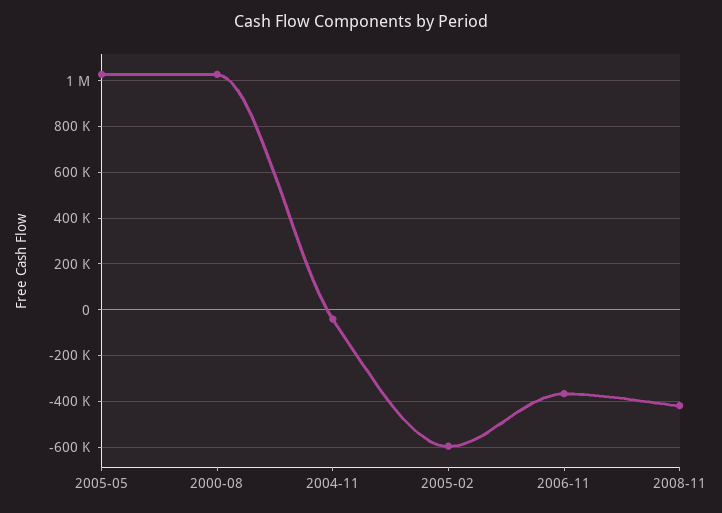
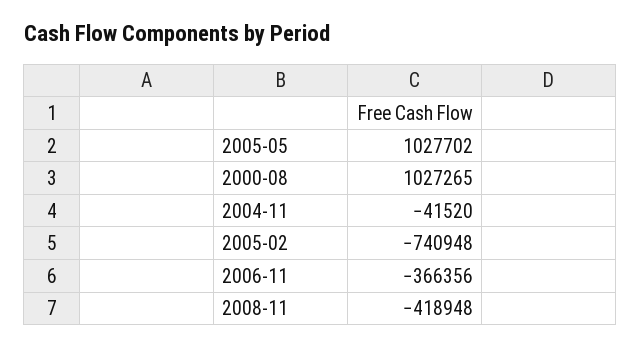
2005-02: -600000 -> -740948

